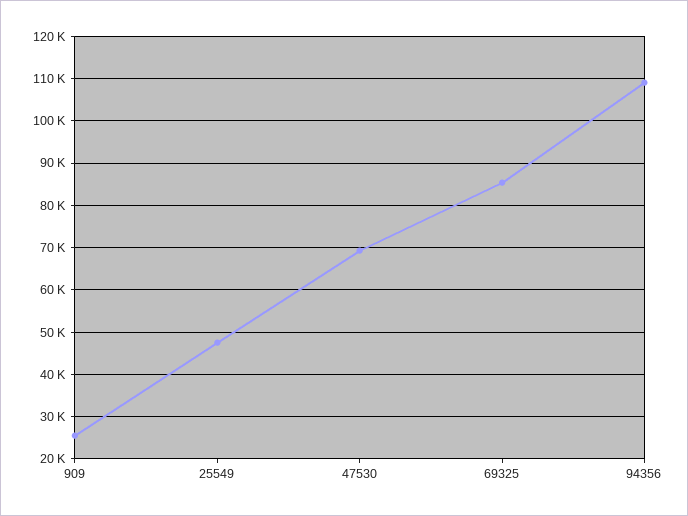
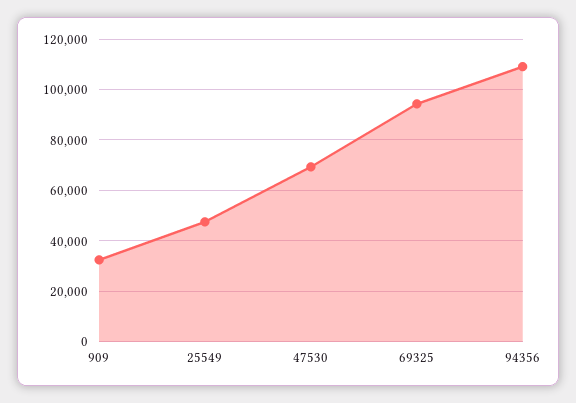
909: 26000 -> 32500
69325: 86000 -> 95000

